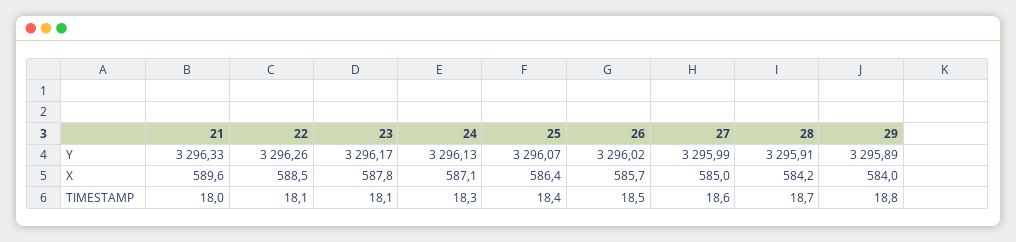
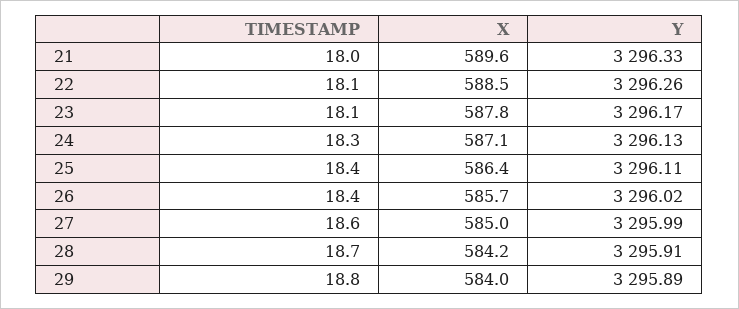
25, Y: 3296.07 -> 3296.11
26, TIMESTAMP: 18.5 -> 18.4

